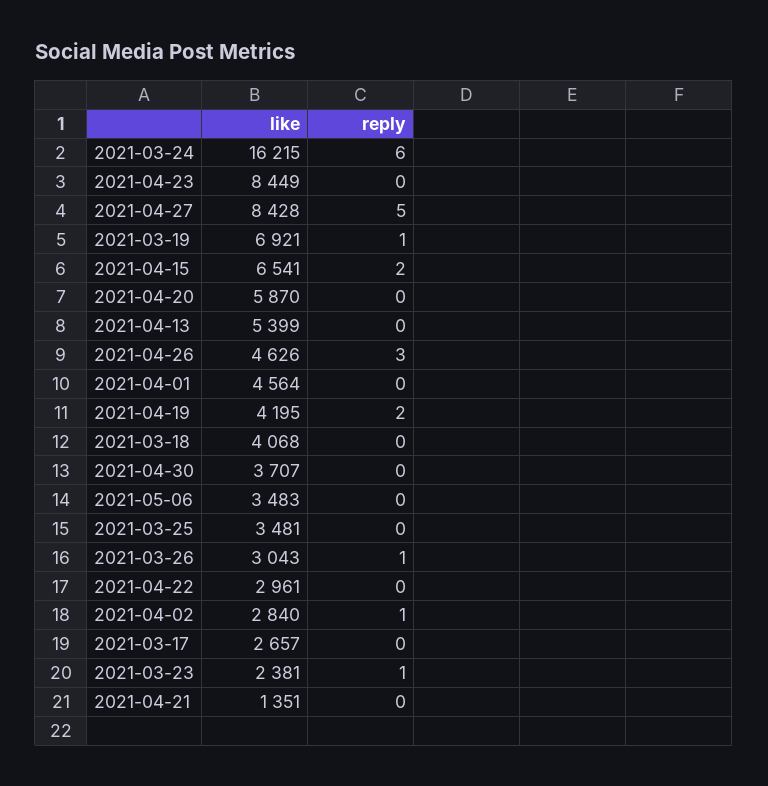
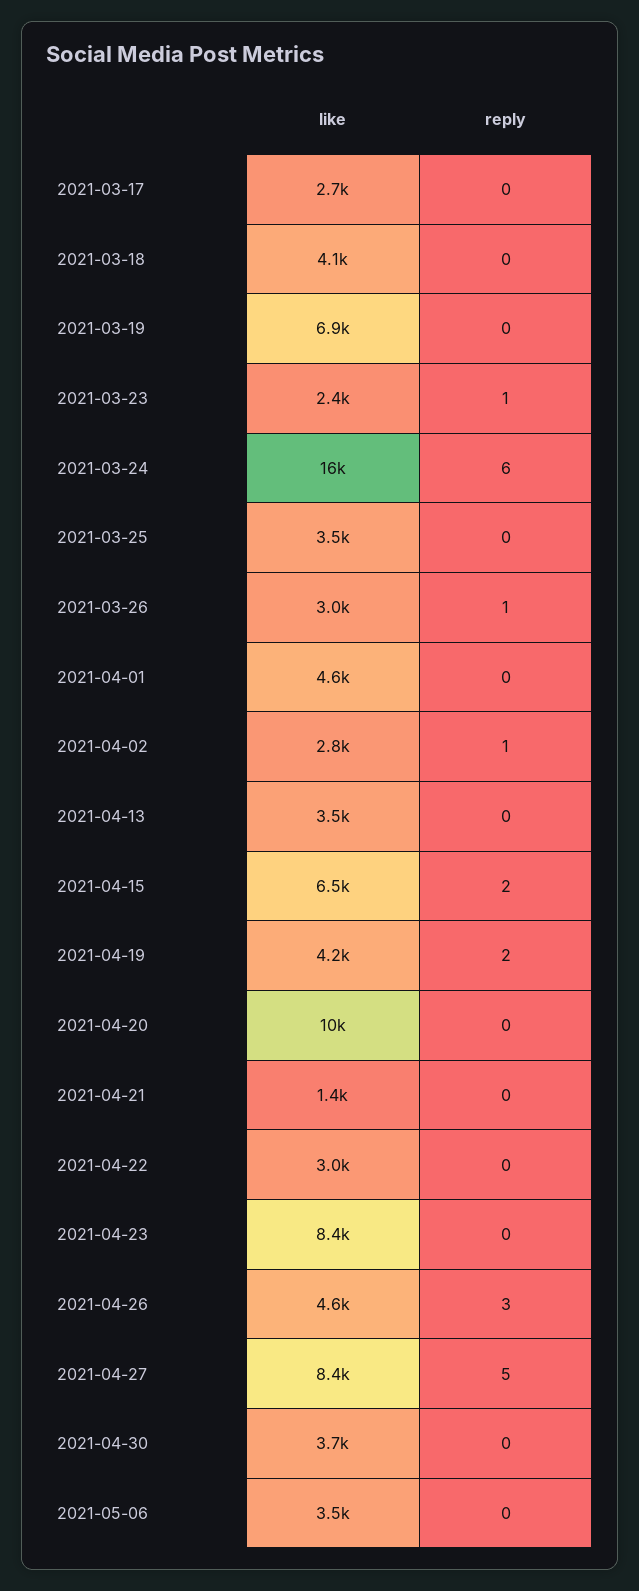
reply, 2021-03-19: 1 -> 0
like, 2021-04-20: 5870 -> 10000
like, 2021-04-13: 5399 -> 3500

